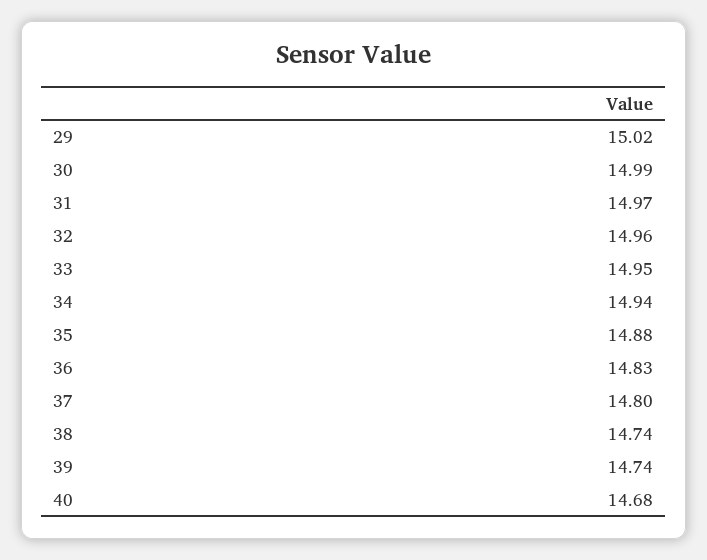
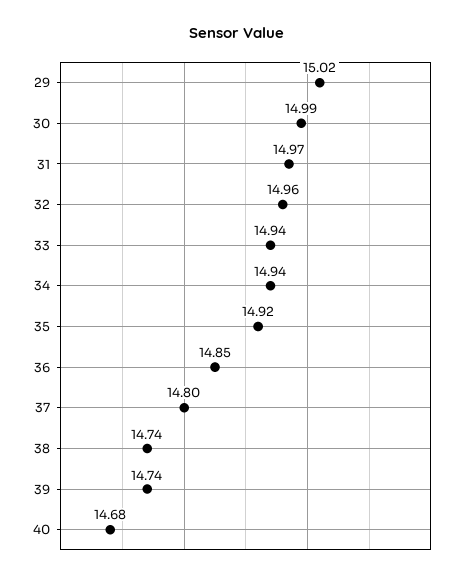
33: 14.95 -> 14.94
35: 14.88 -> 14.92
36: 14.83 -> 14.85

